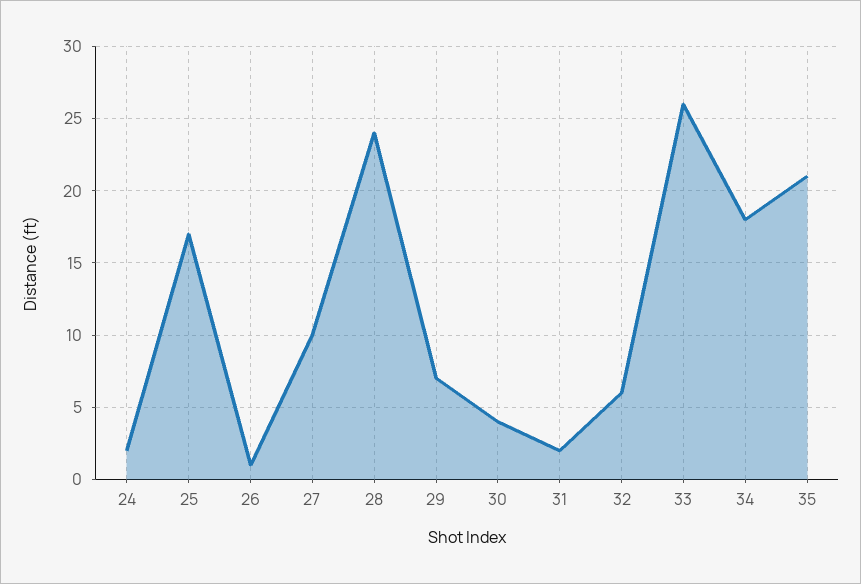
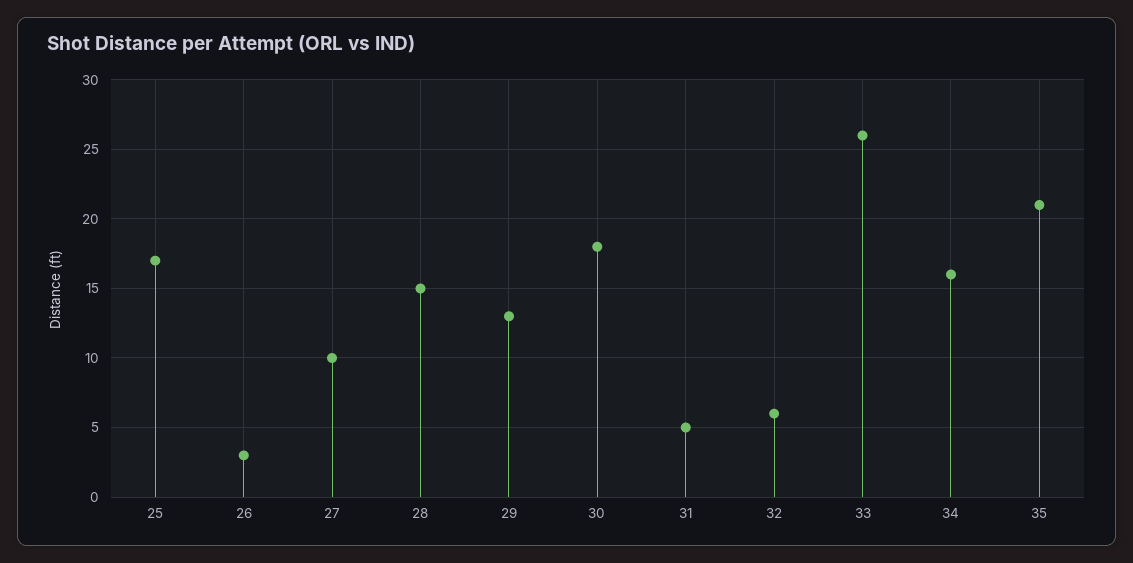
24: 2 -> none
26: 1 -> 3
28: 24 -> 15
29: 7 -> 13
30: 4 -> 18
31: 2 -> 5
34: 18 -> 16

